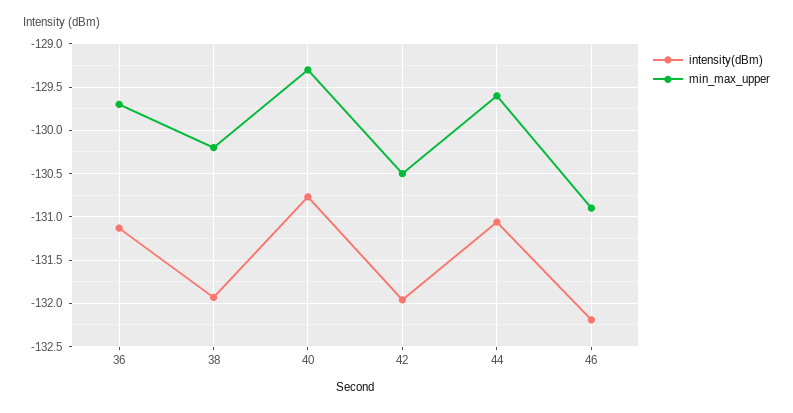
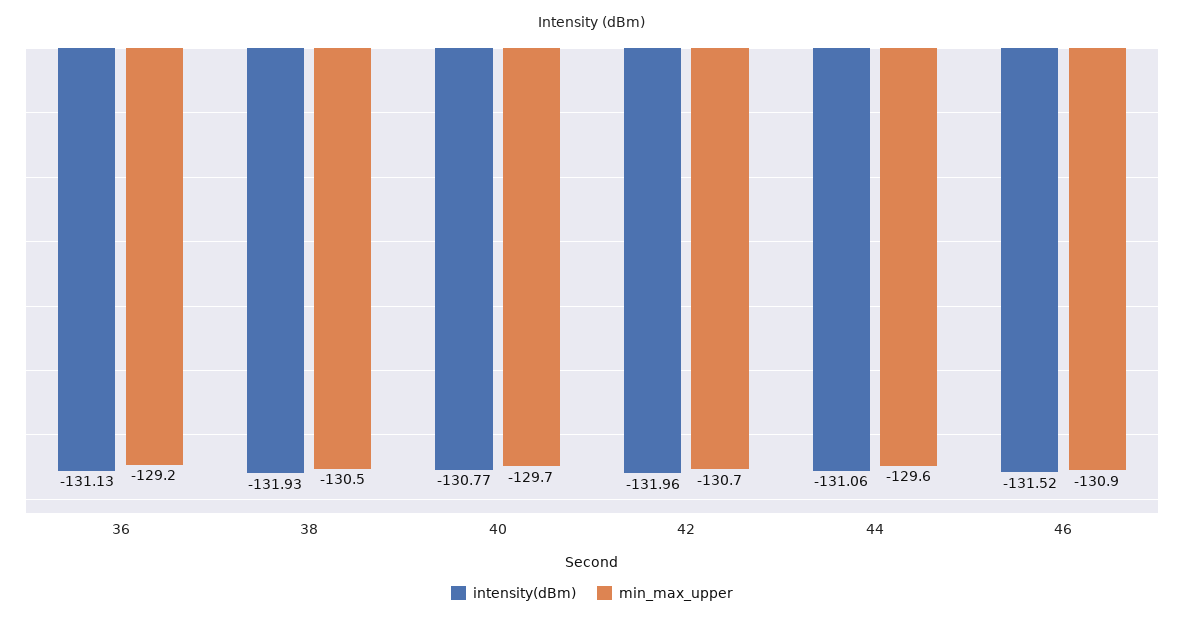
min_max_upper, 36: -129.7 -> -129.2
min_max_upper, 38: -130.2 -> -130.5
min_max_upper, 40: -129.3 -> -129.7
min_max_upper, 42: -130.5 -> -130.7
intensity(dBm), 46: -132.2 -> -131.52

